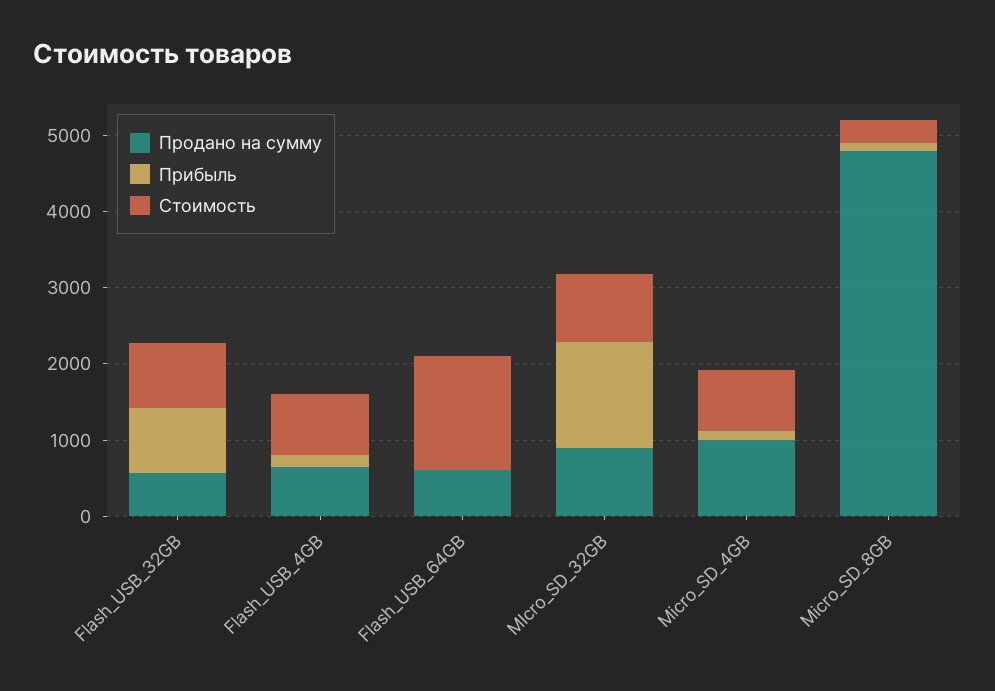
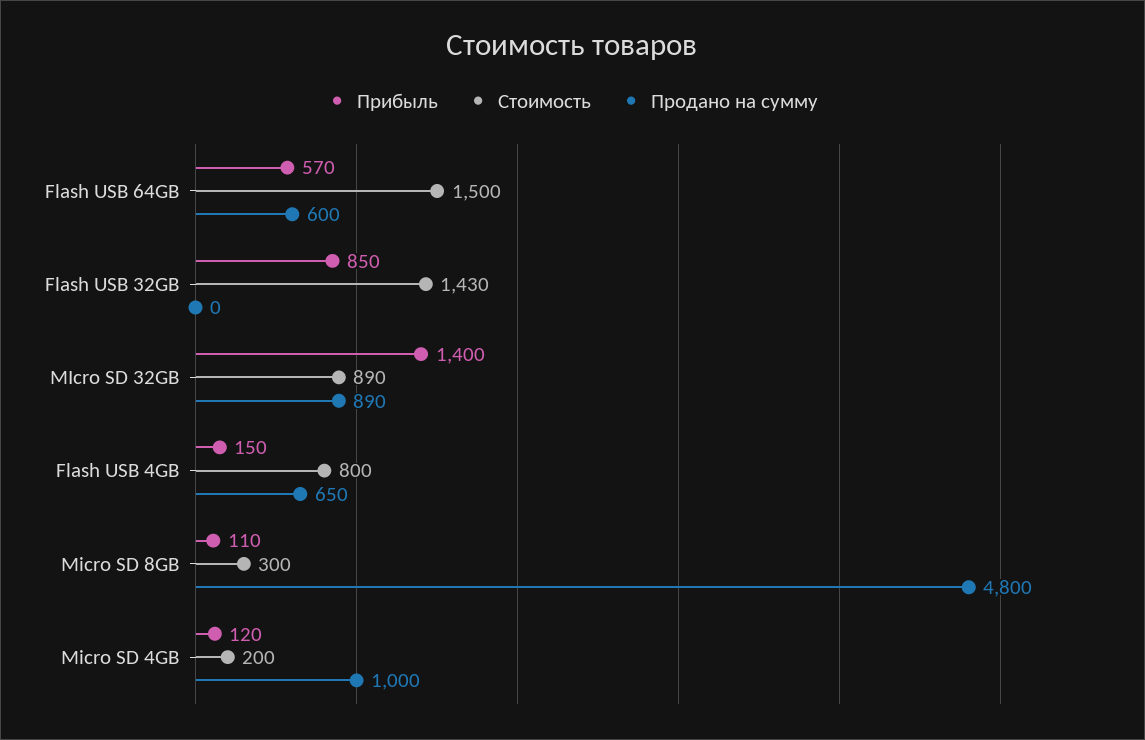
Продано на сумму, Flash_USB_32GB: 600 -> 0
Стоимость, Flash_USB_32GB: 800 -> 1430
Прибыль, Flash_USB_64GB: 0 -> 570
Стоимость, Micro_SD_4GB: 800 -> 200

